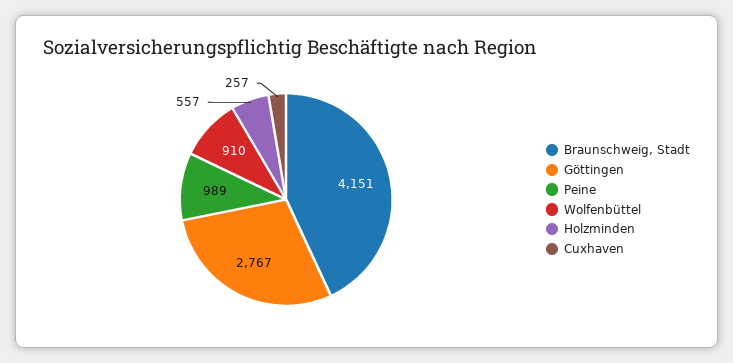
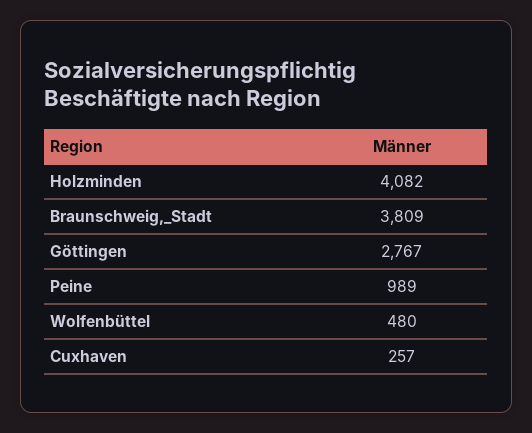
Braunschweig, Stadt: 4151 -> 3809
Wolfenbüttel: 910 -> 480
Holzminden: 557 -> 4082

